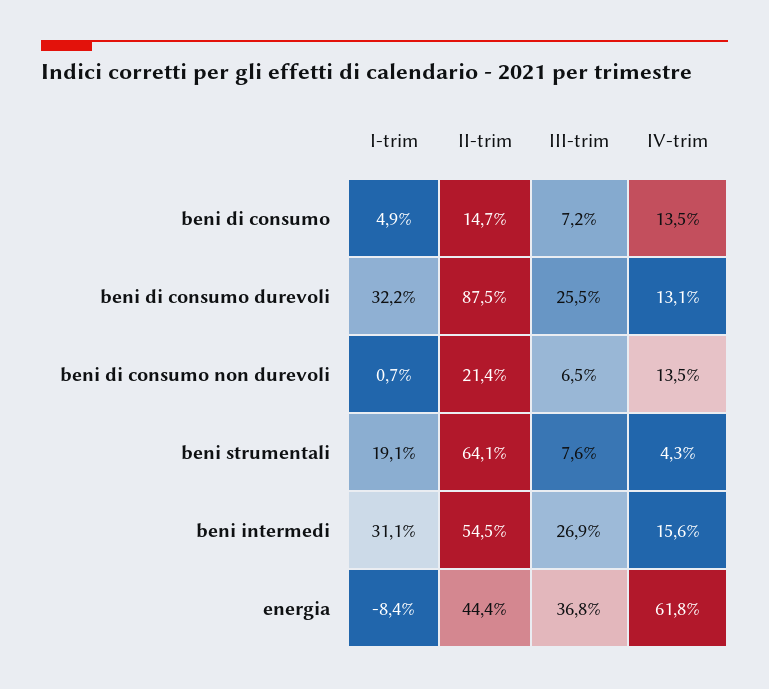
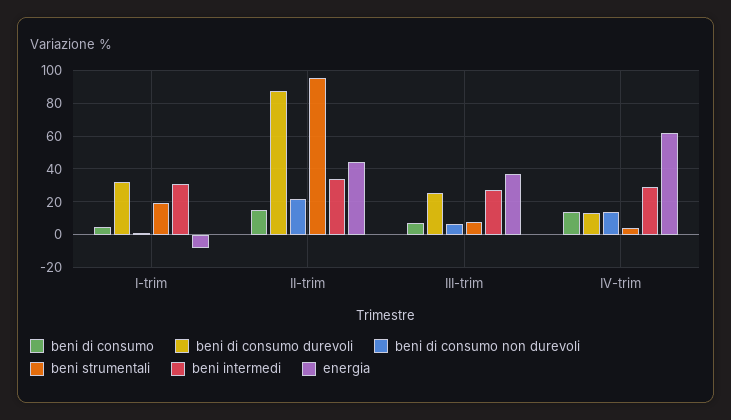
beni strumentali, II-trim: 64.1 -> 95
beni intermedi, II-trim: 54.5 -> 35
beni intermedi, IV-trim: 15.6 -> 30

